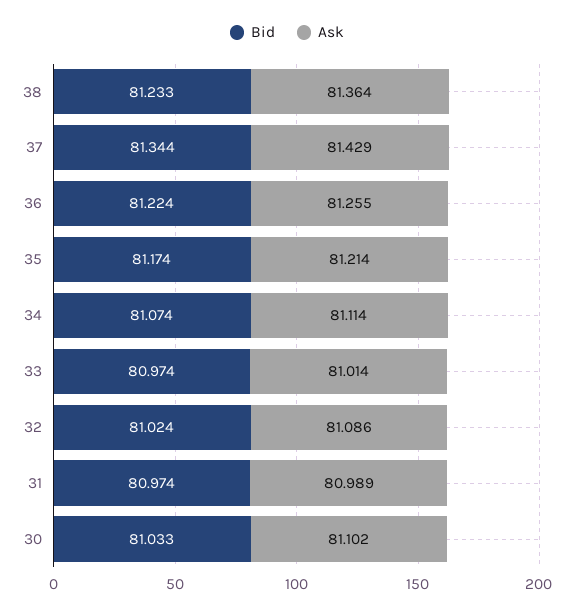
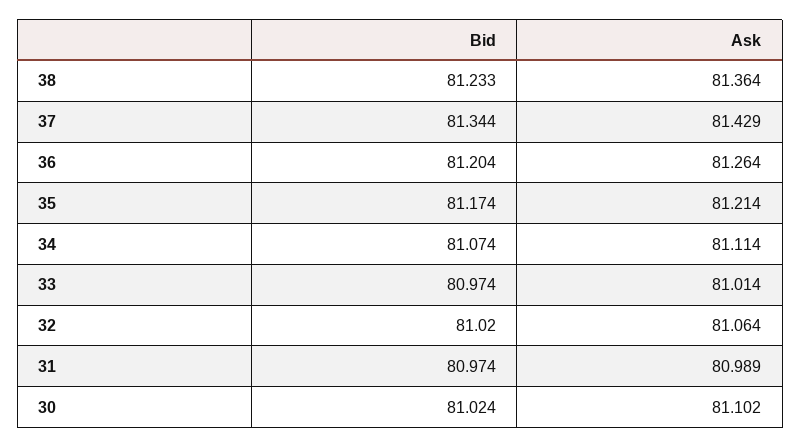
Bid, 36: 81.224 -> 81.204
Ask, 36: 81.255 -> 81.264
Bid, 32: 81.024 -> 81.02
Ask, 32: 81.086 -> 81.064
Bid, 30: 81.033 -> 81.024

